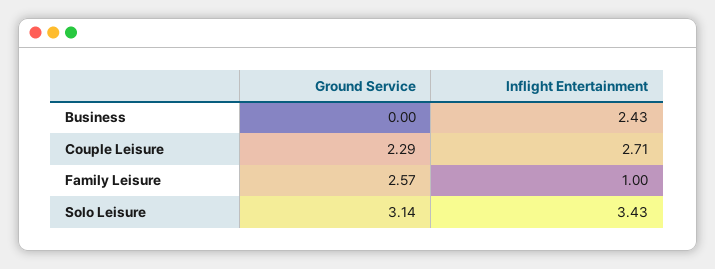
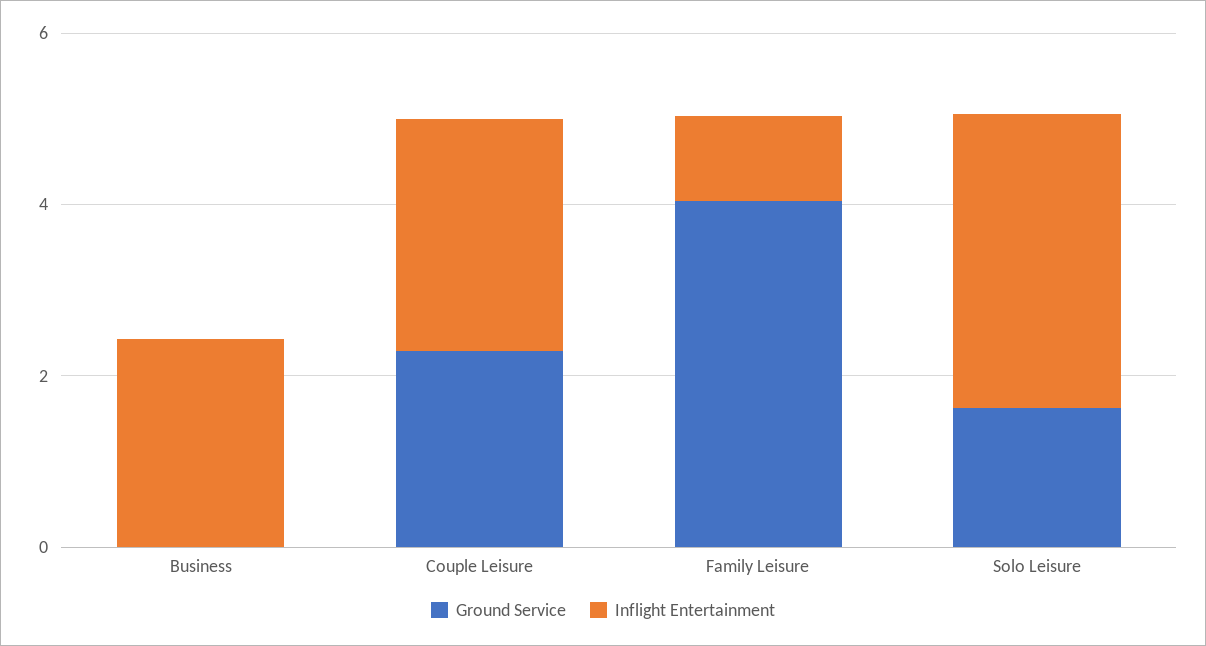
Ground Service, Family Leisure: 2.57 -> 4
Ground Service, Solo Leisure: 3.14 -> 1.5

